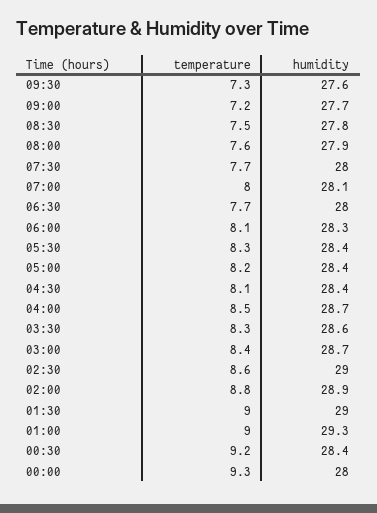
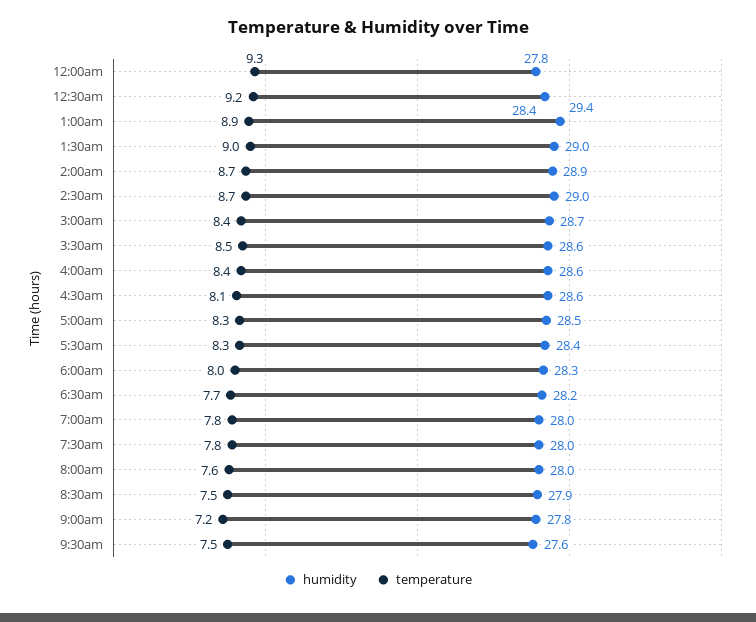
temperature, 09:30: 7.3 -> 7.5
humidity, 09:00: 27.7 -> 27.8
humidity, 08:30: 27.8 -> 27.9
humidity, 08:00: 27.9 -> 28
temperature, 07:30: 7.7 -> 7.8
temperature, 07:00: 8 -> 7.8
humidity, 07:00: 28.1 -> 28
humidity, 06:30: 28 -> 28.2
temperature, 06:00: 8.1 -> 8
temperature, 05:00: 8.2 -> 8.3
humidity, 05:00: 28.4 -> 28.5
humidity, 04:30: 28.4 -> 28.6
temperature, 04:00: 8.5 -> 8.4
humidity, 04:00: 28.7 -> 28.6
temperature, 03:30: 8.3 -> 8.5
temperature, 02:30: 8.6 -> 8.7
temperature, 02:00: 8.8 -> 8.7
temperature, 01:00: 9 -> 8.9
humidity, 01:00: 29.3 -> 29.4
humidity, 00:00: 28 -> 27.8

